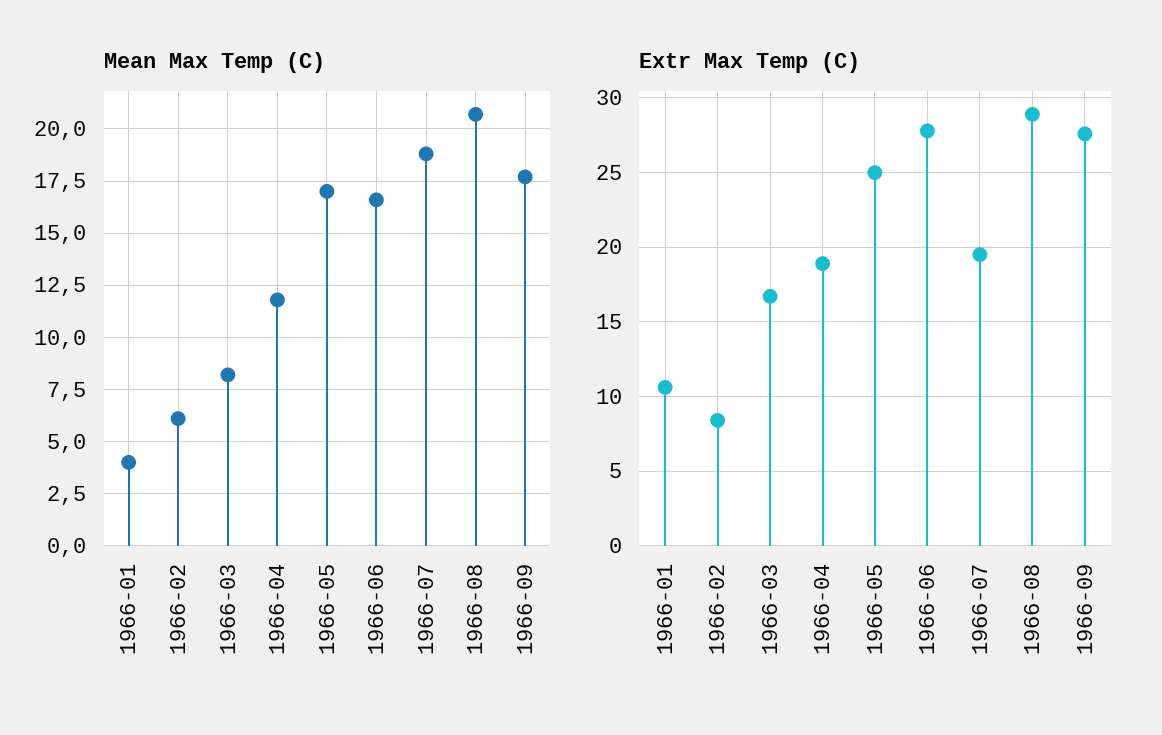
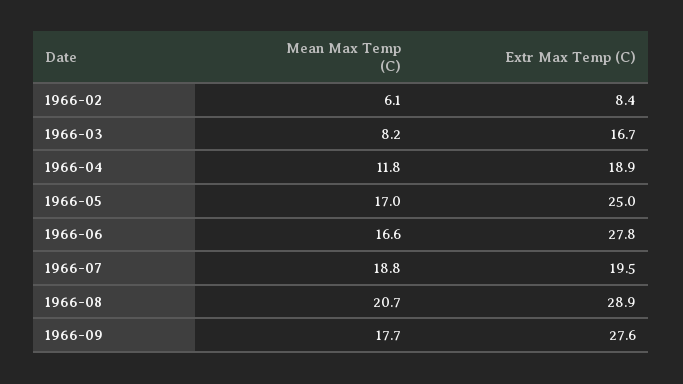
Mean Max Temp (C), 1966-01: 4 -> none
Extr Max Temp (C), 1966-01: 10.5 -> none

